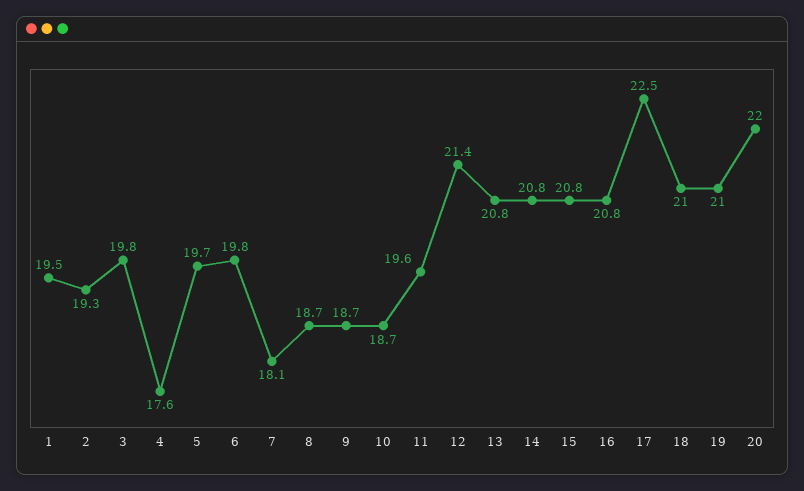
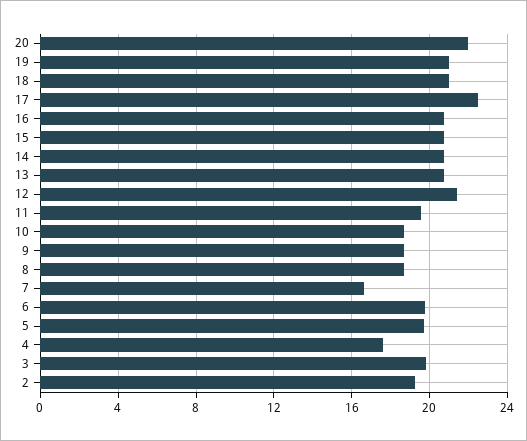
1: 19.5 -> none
7: 18.1 -> 16.5

